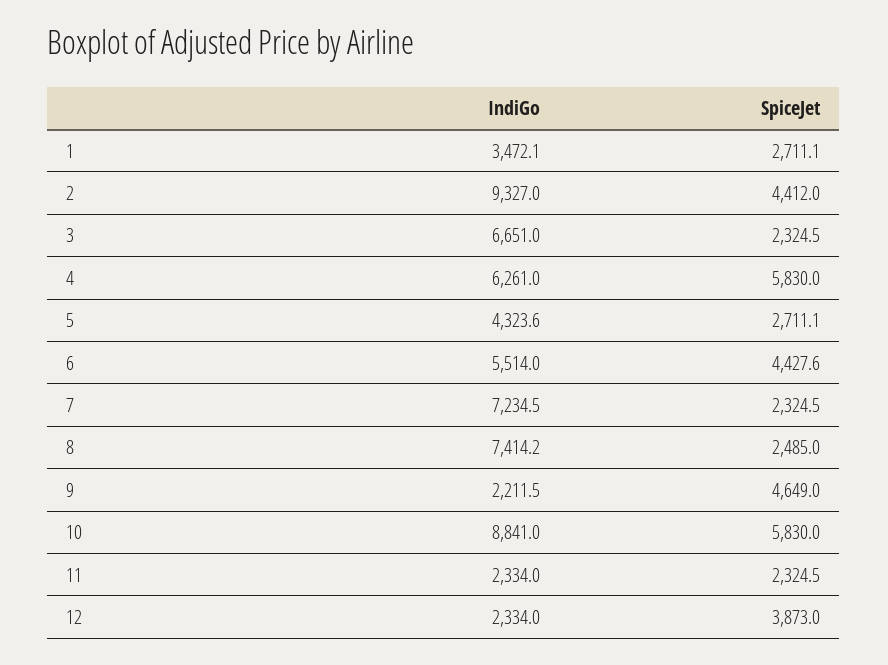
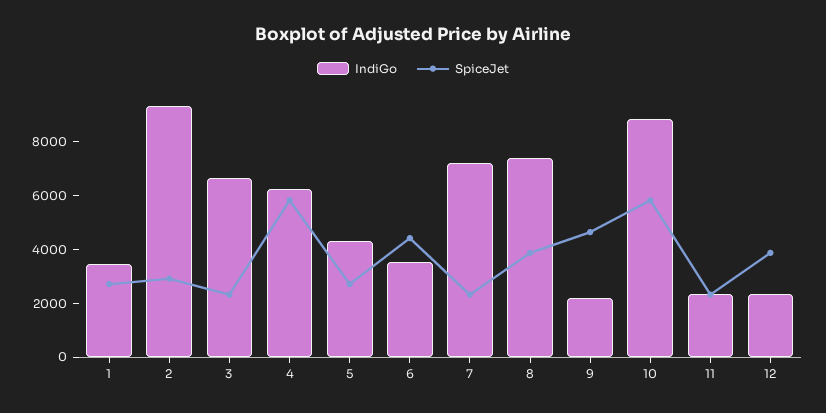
SpiceJet, 2: 4412 -> 3000
IndiGo, 6: 5514 -> 3500
SpiceJet, 8: 2485 -> 4000

